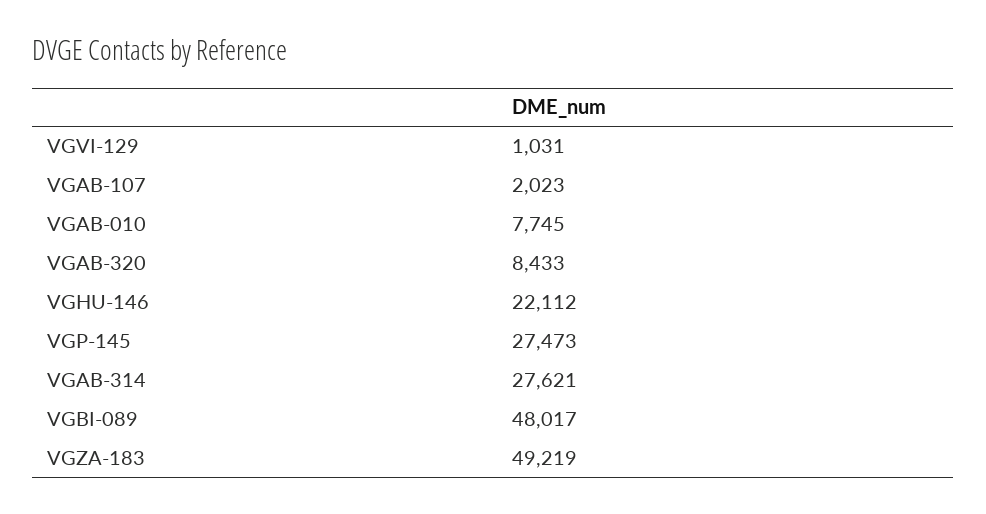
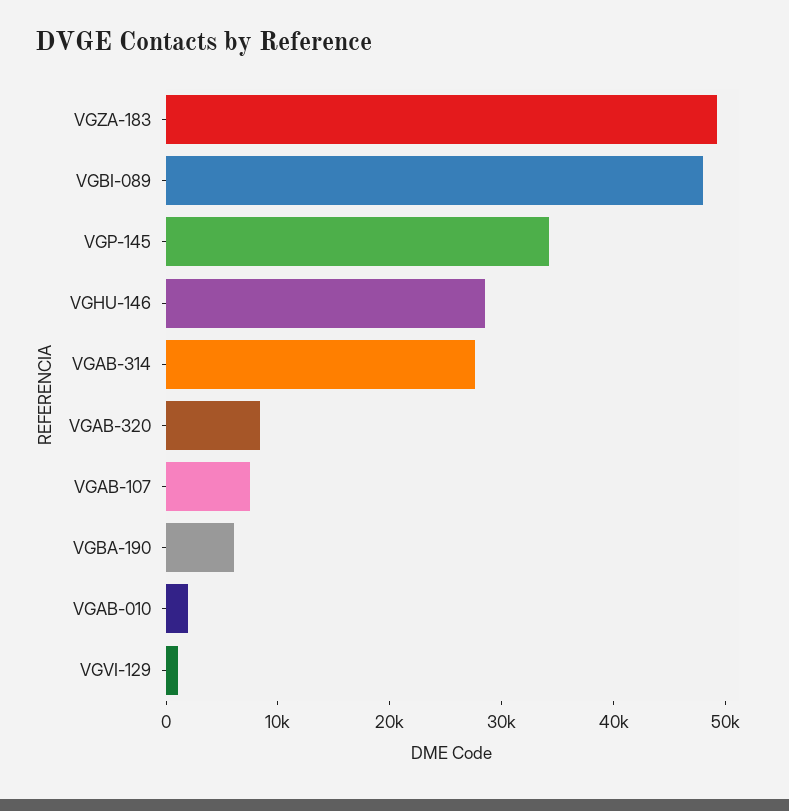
VGAB-107: 2023 -> 8000
VGAB-010: 7745 -> 2000
VGHU-146: 22112 -> 28000
VGP-145: 27473 -> 34000
VGBA-190: none -> 6000

